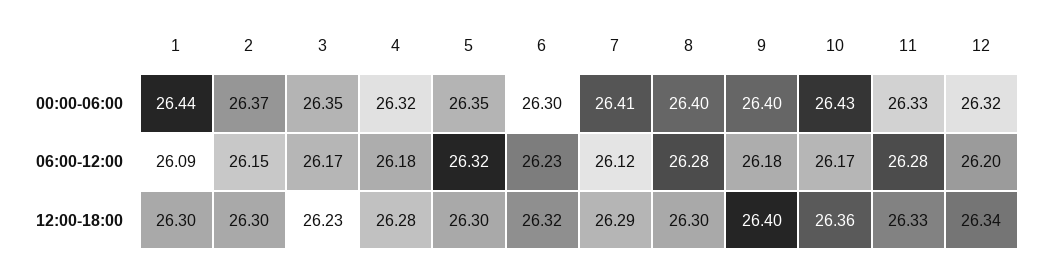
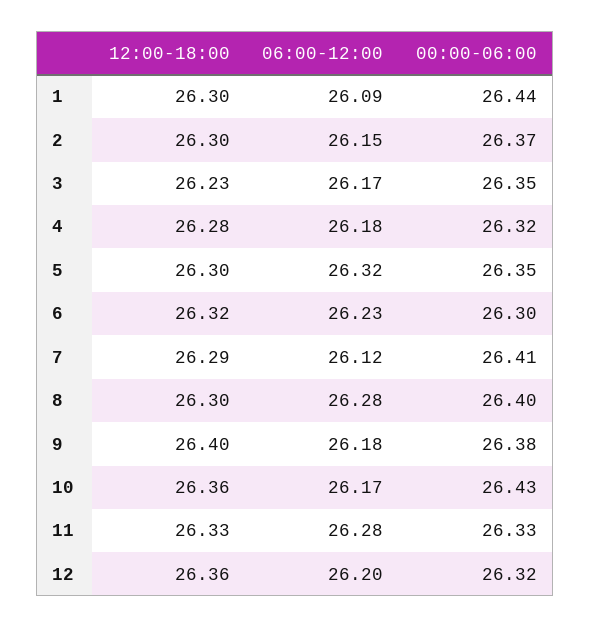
9, 00:00-06:00: 26.4 -> 26.38
12, 12:00-18:00: 26.34 -> 26.36

